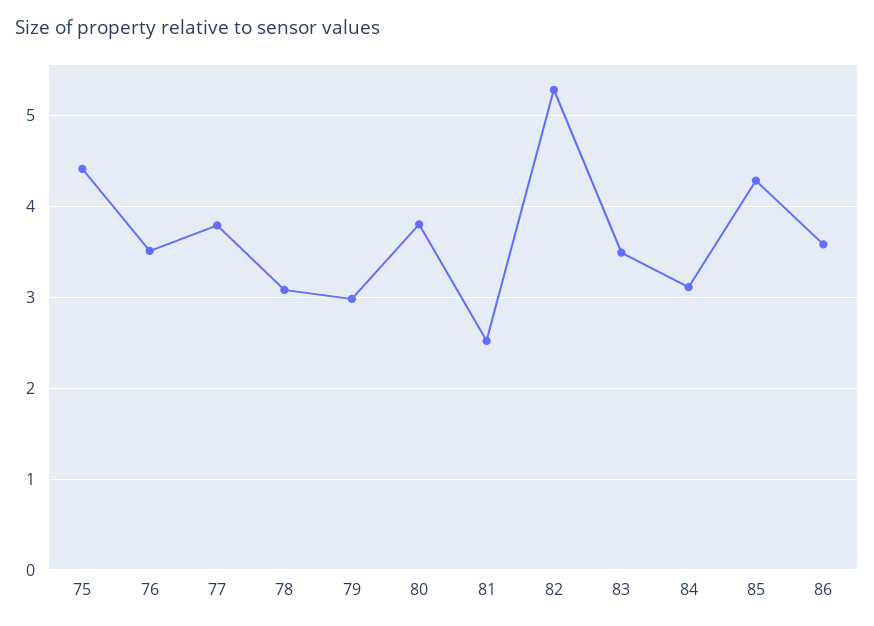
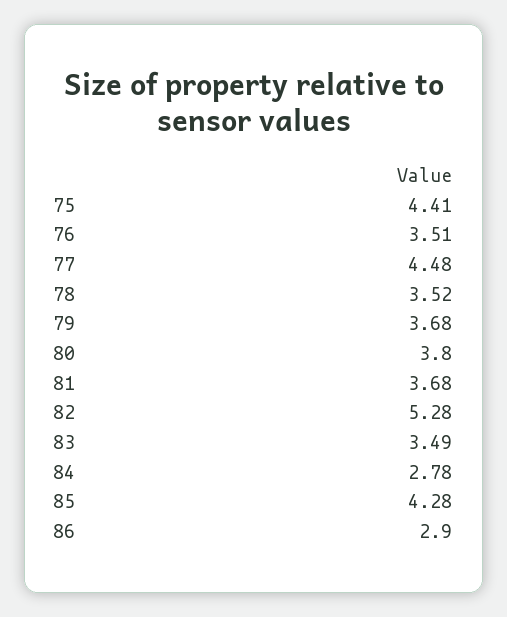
77: 3.8 -> 4.48
78: 3.1 -> 3.52
79: 3 -> 3.68
81: 2.5 -> 3.68
84: 3.1 -> 2.78
86: 3.6 -> 2.9

